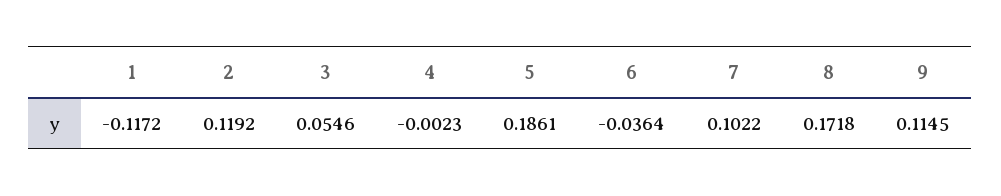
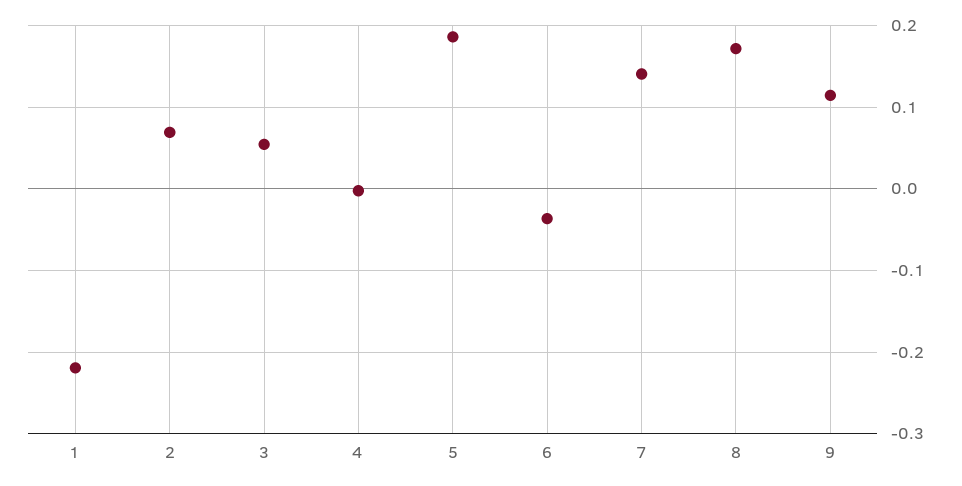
1: -0.1172 -> -0.22
2: 0.1192 -> 0.07
7: 0.1022 -> 0.14

